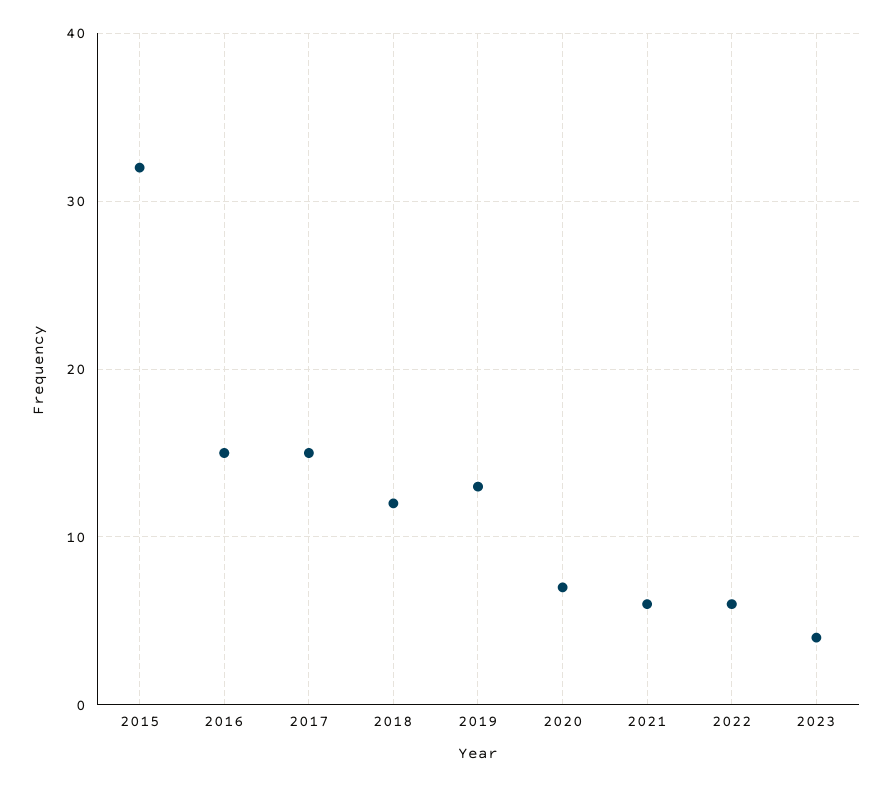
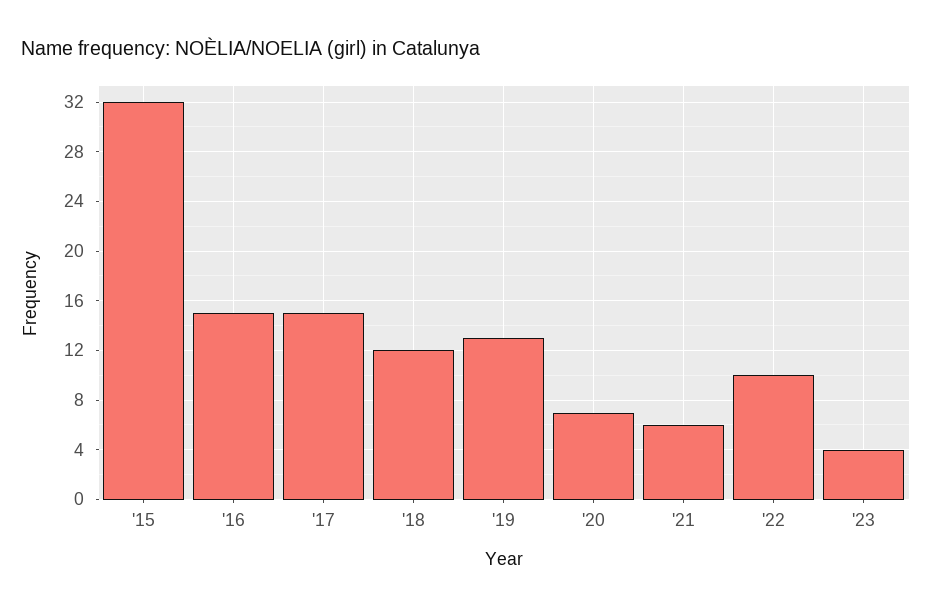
2022: 6 -> 10

